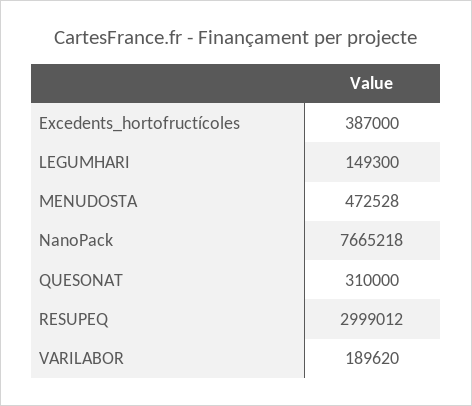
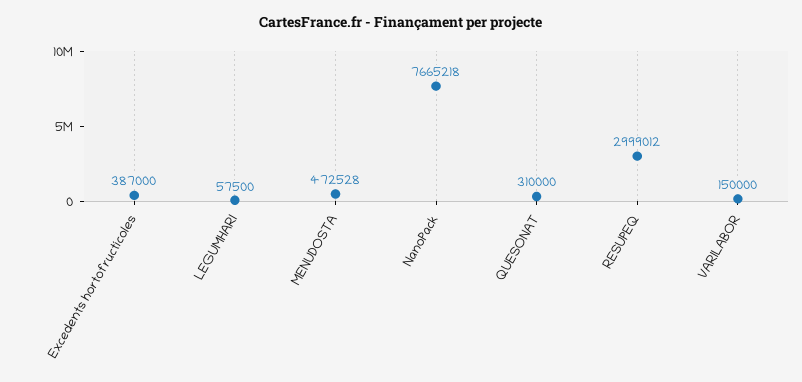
LEGUMHARI: 149300 -> 57500
VARILABOR: 189620 -> 150000

